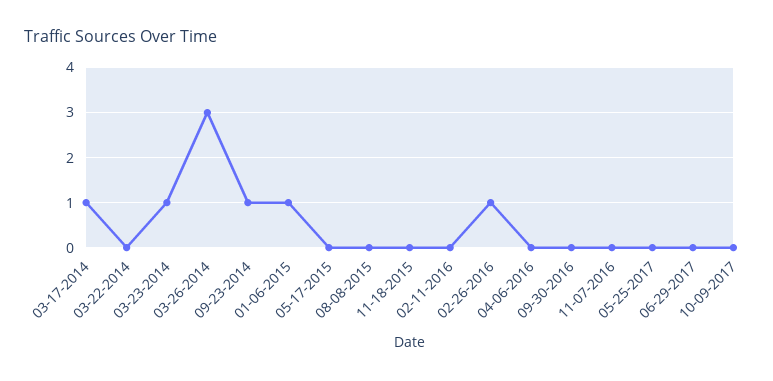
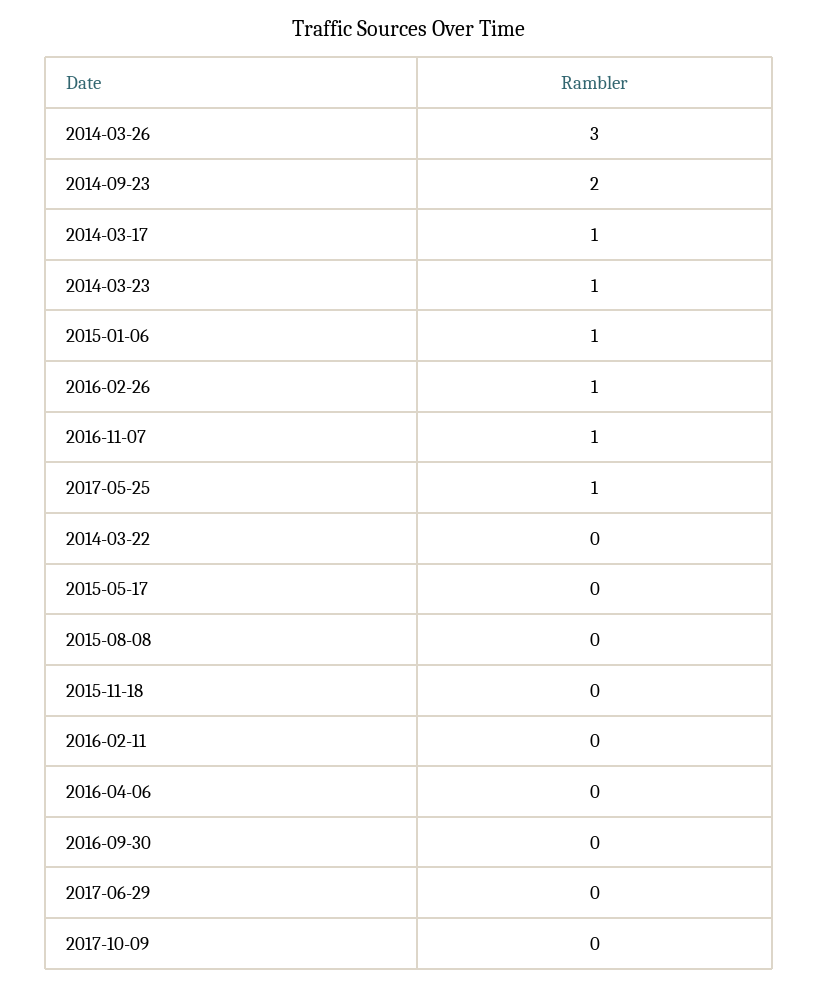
09-23-2014: 1 -> 2
11-07-2016: 0 -> 1
05-25-2017: 0 -> 1

